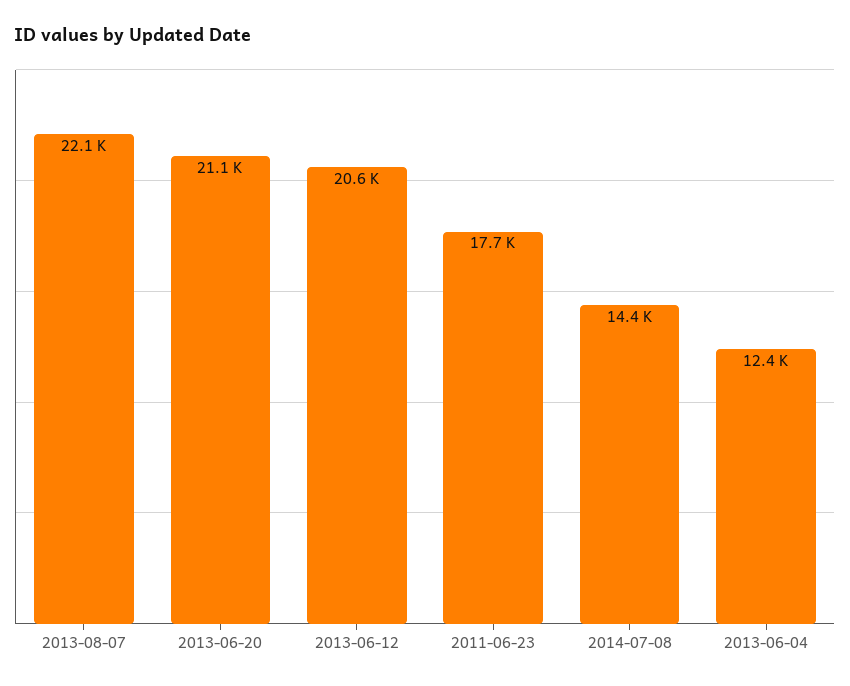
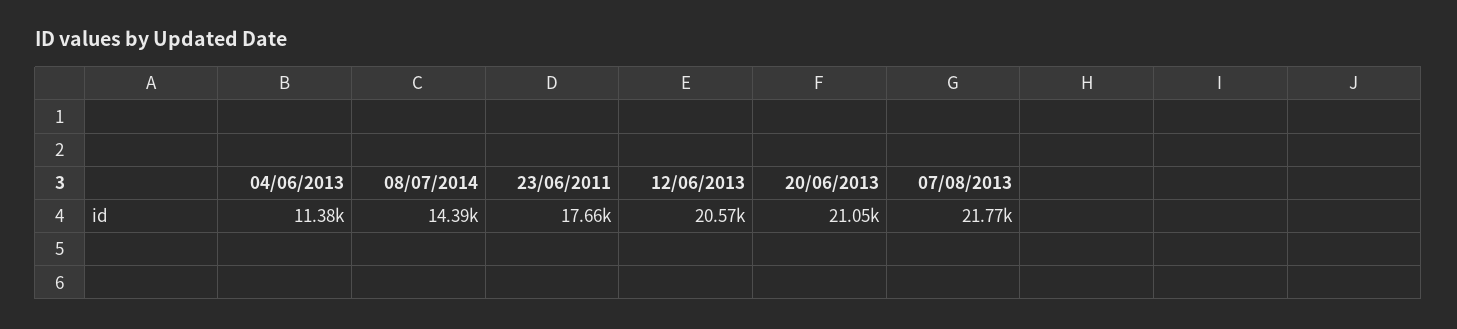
2013-08-07: 22100 -> 21770
2013-06-04: 12400 -> 11380

